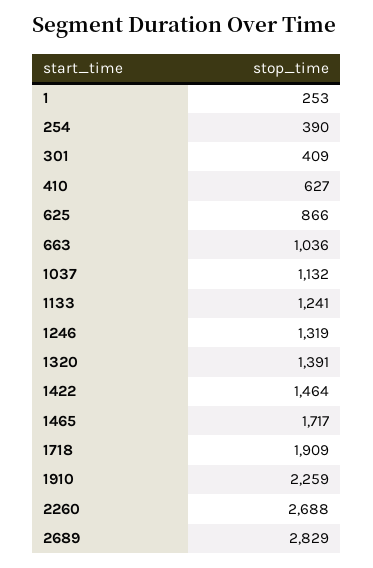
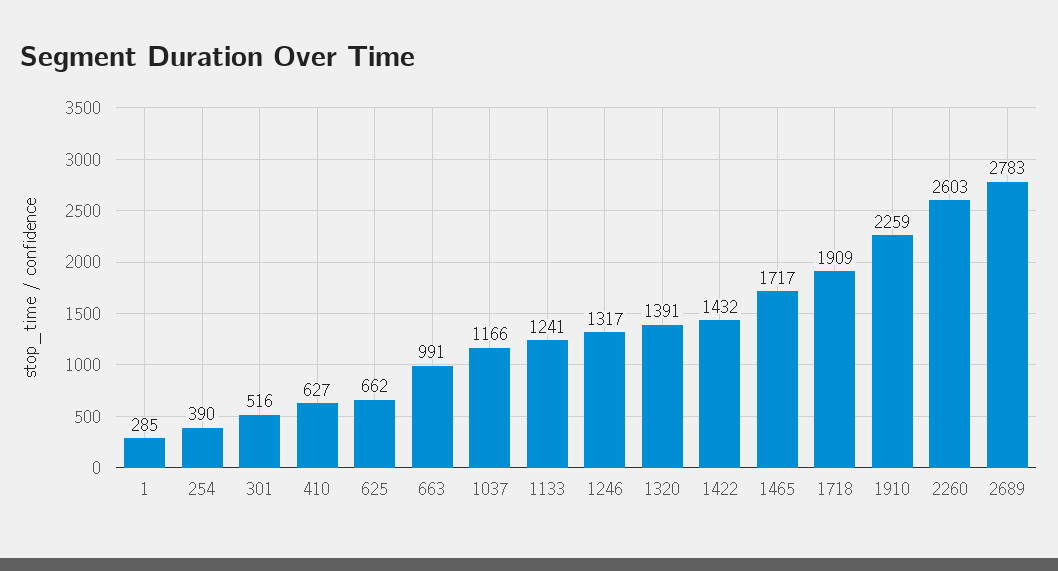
1: 253 -> 285
301: 409 -> 516
625: 866 -> 662
663: 1036 -> 991
1037: 1132 -> 1166
1246: 1319 -> 1317
1422: 1464 -> 1432
2260: 2688 -> 2603
2689: 2829 -> 2783

